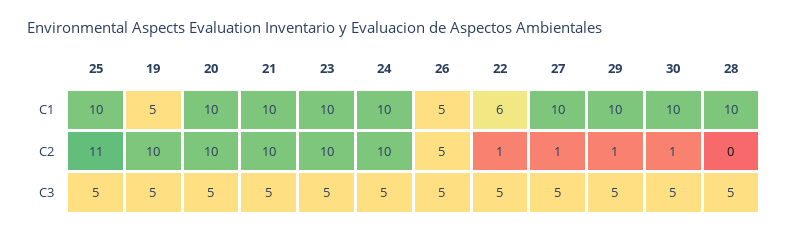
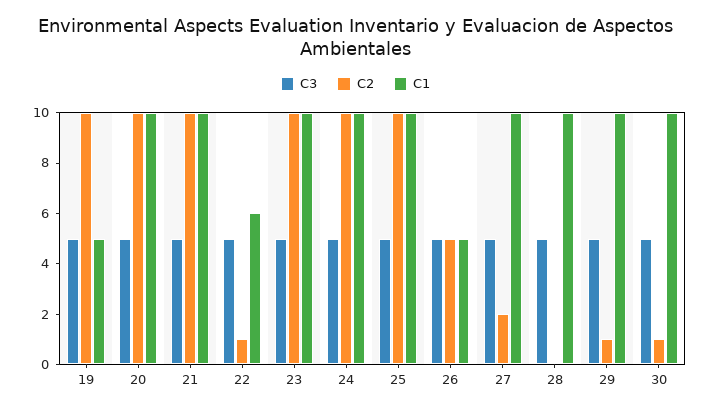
C2, 25: 11 -> 10
C2, 27: 1 -> 2

